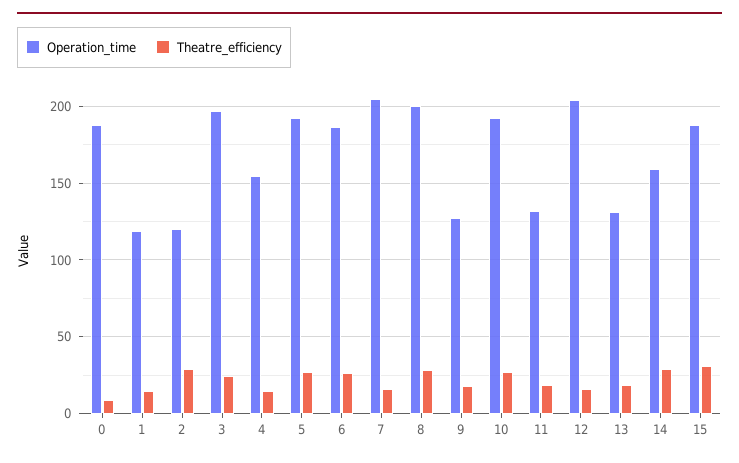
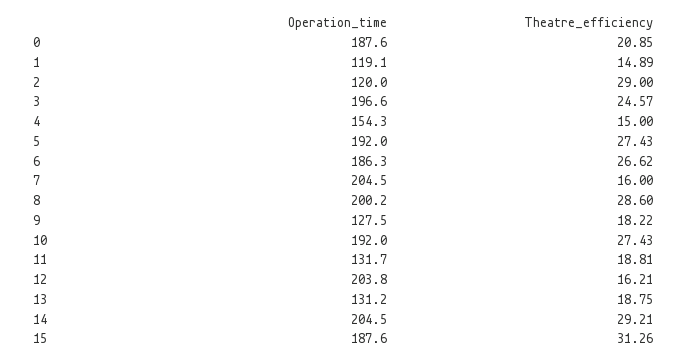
Theatre_efficiency, 0: 10 -> 20.85
Operation_time, 14: 160 -> 204.5

